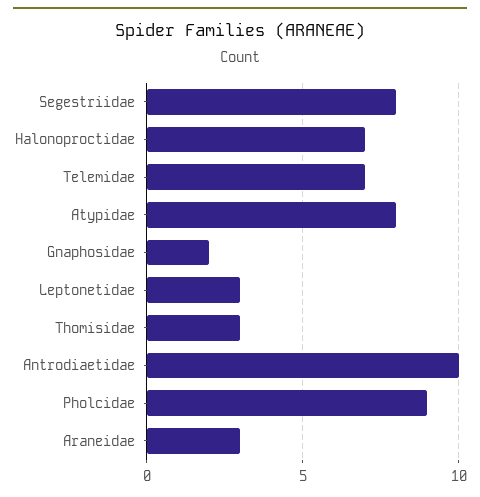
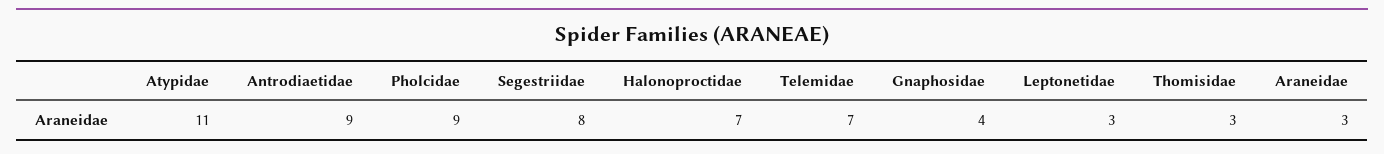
Atypidae: 8 -> 11
Gnaphosidae: 2 -> 4
Antrodiaetidae: 10 -> 9

